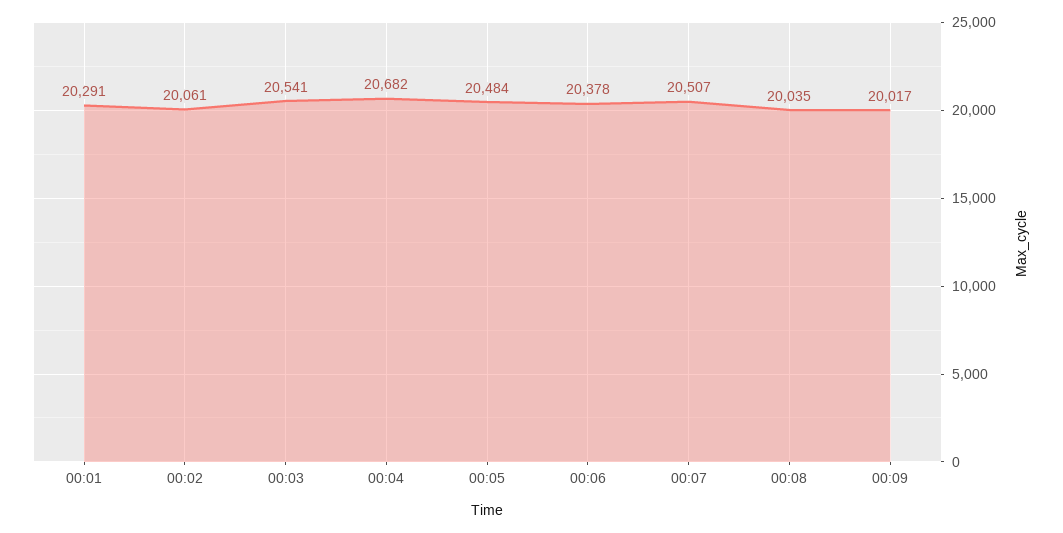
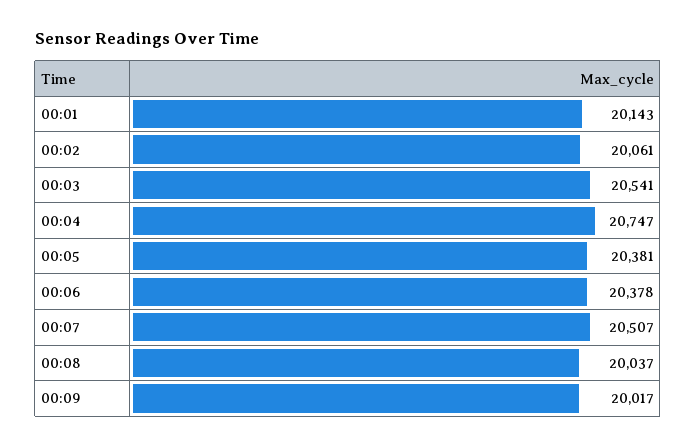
00:01: 20291 -> 20143
00:04: 20682 -> 20747
00:05: 20484 -> 20381
00:08: 20035 -> 20037

